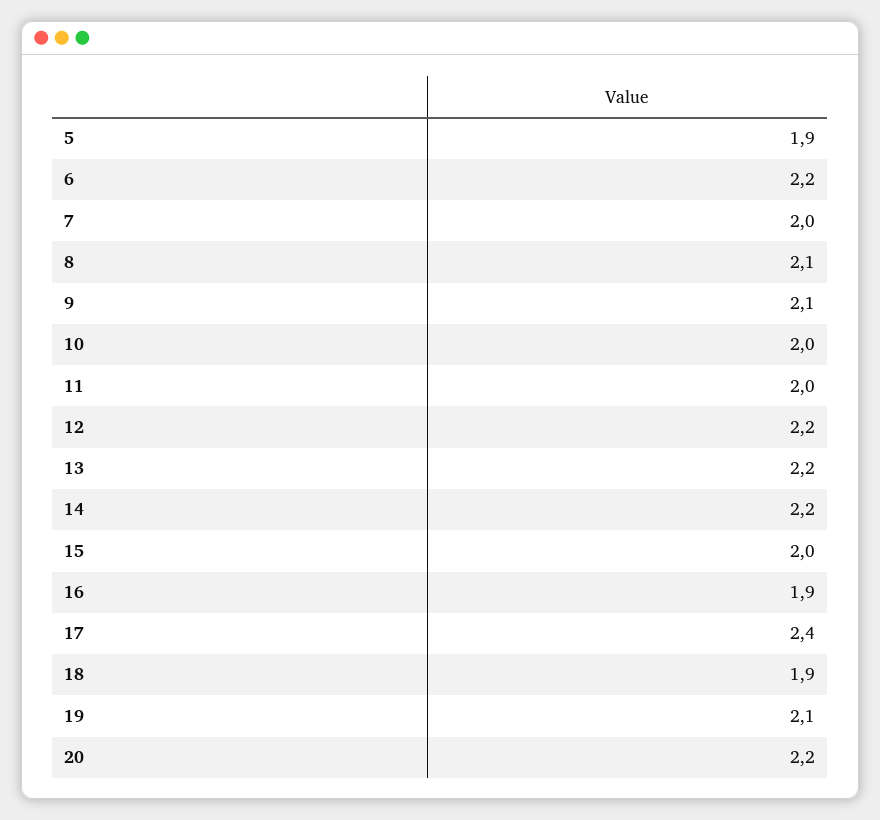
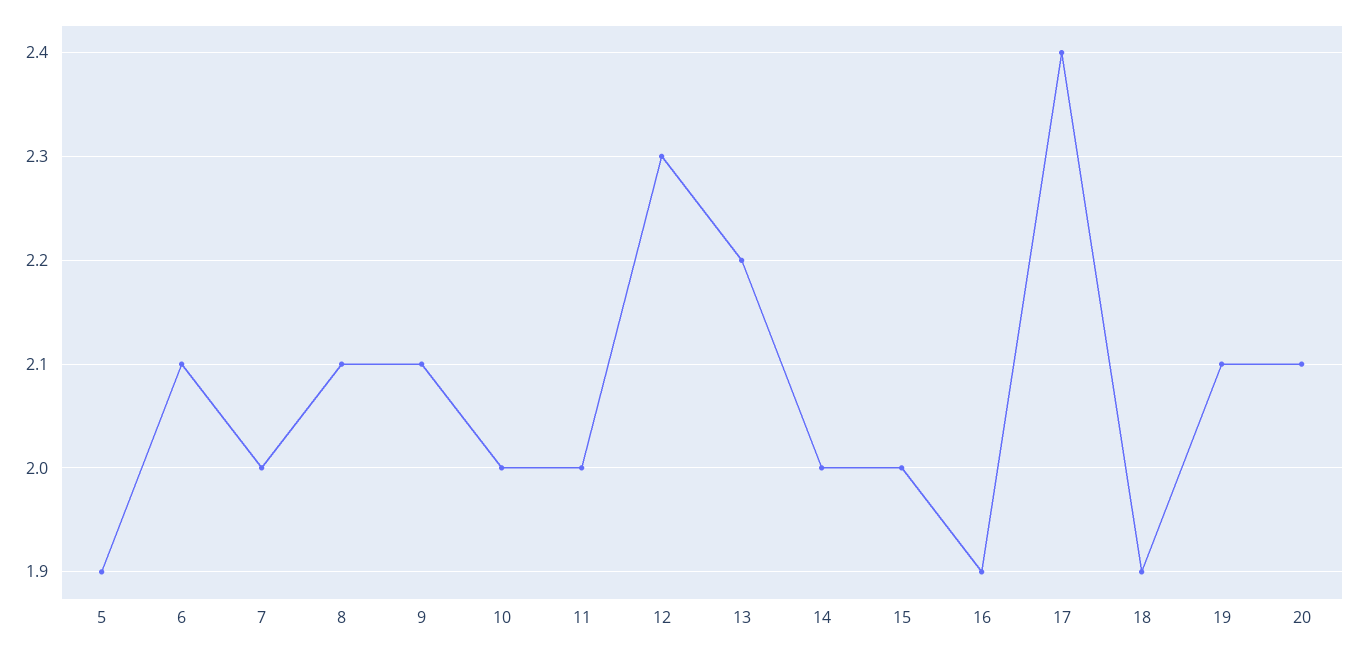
6: 2.2 -> 2.1
12: 2.2 -> 2.3
14: 2.2 -> 2
20: 2.2 -> 2.1

